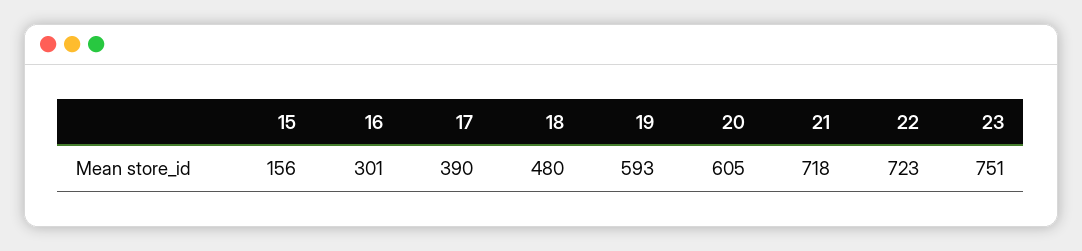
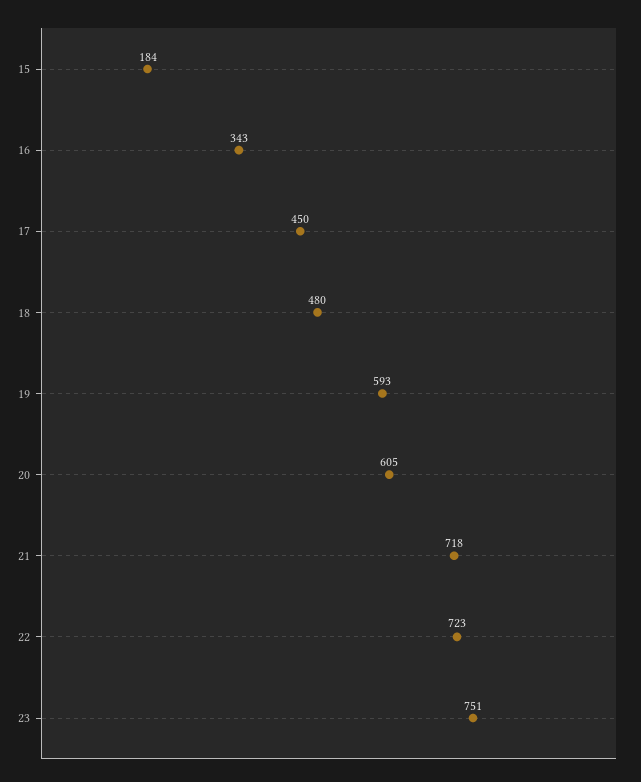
15: 156 -> 184
16: 301 -> 343
17: 390 -> 450

